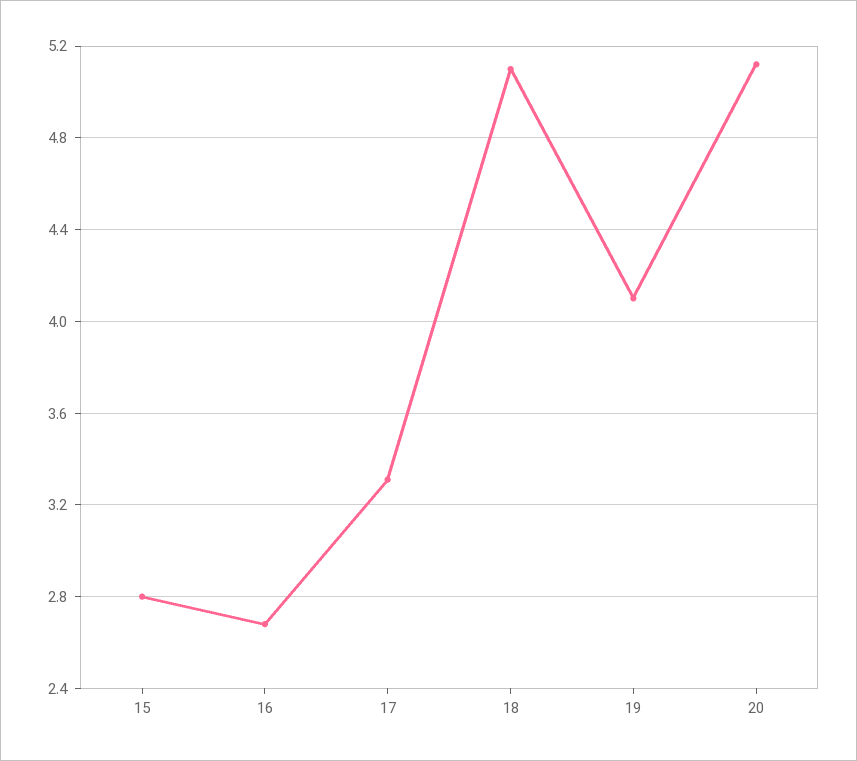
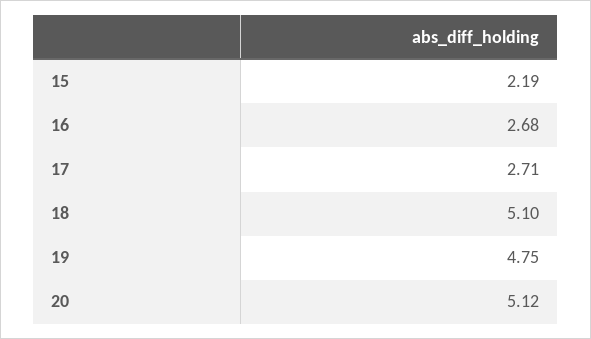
15: 2.8 -> 2.19
17: 3.3 -> 2.71
19: 4.1 -> 4.75

